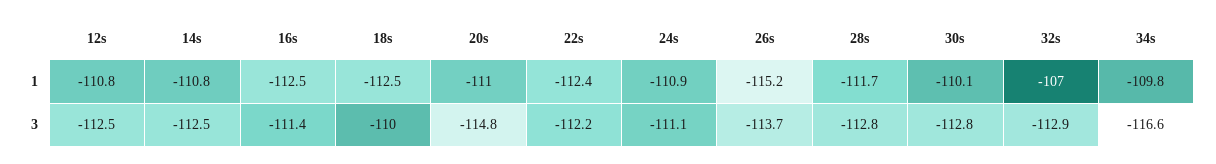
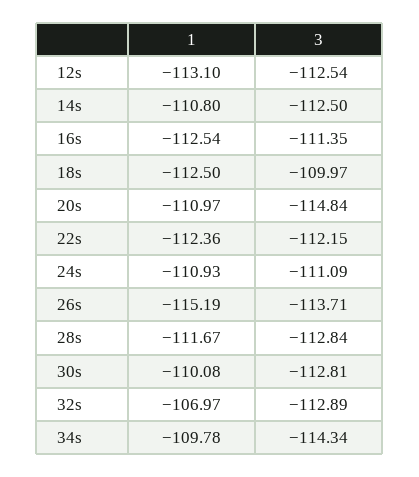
12s, 1: -110.8 -> -113.1
34s, 3: -116.6 -> -114.34

